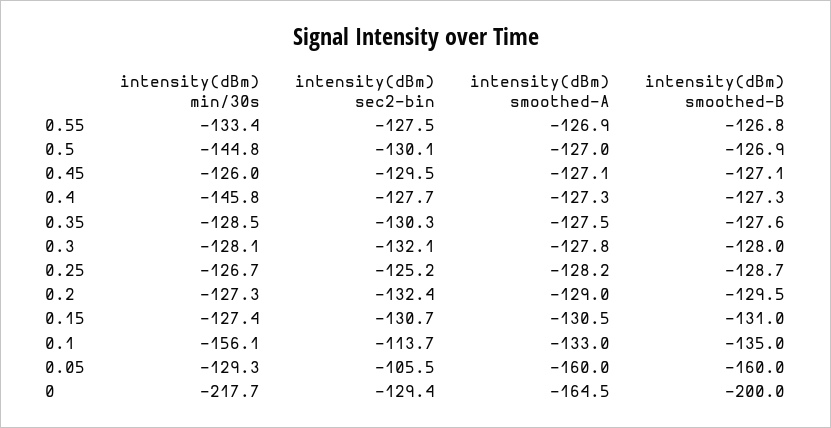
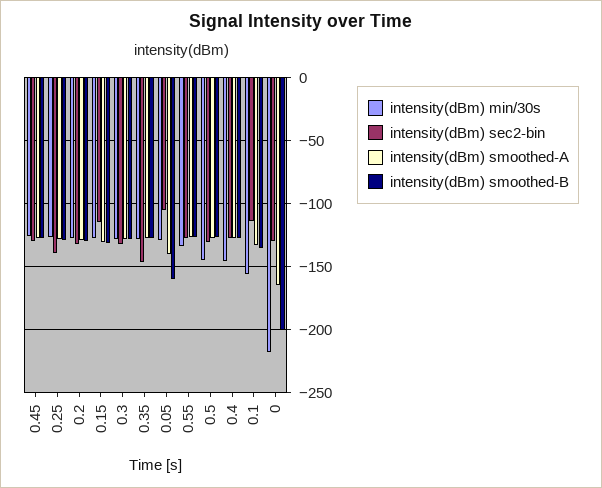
intensity(dBm) sec2-bin, 0.35: -130.3 -> -145
intensity(dBm) sec2-bin, 0.25: -125.2 -> -140
intensity(dBm) sec2-bin, 0.15: -130.7 -> -115
intensity(dBm) smoothed-A, 0.05: -160 -> -140

